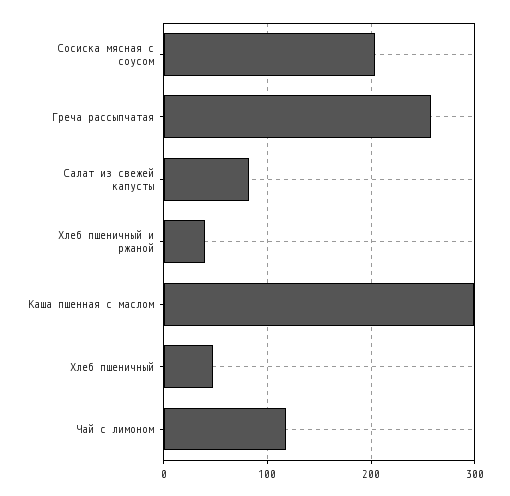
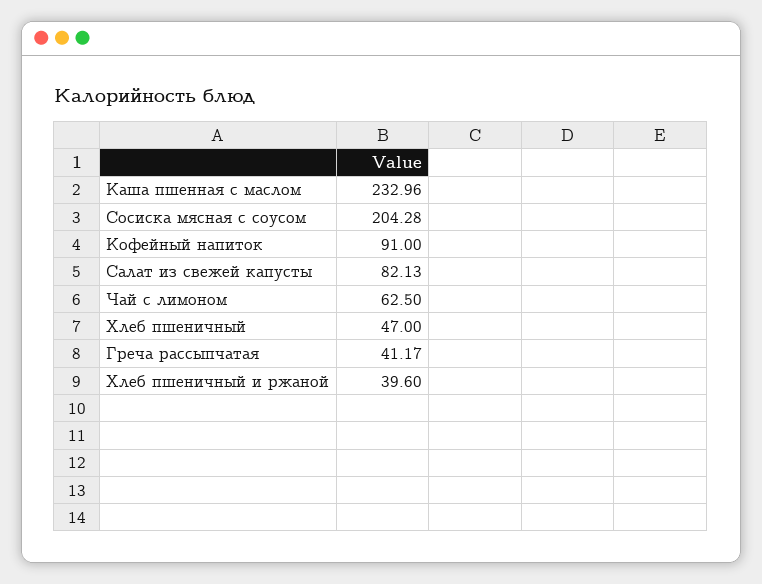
Греча рассыпчатая: 260 -> 41.17
Каша пшенная с маслом: 300 -> 232.96
Чай с лимоном: 120 -> 62.5
Кофейный напиток: none -> 91

